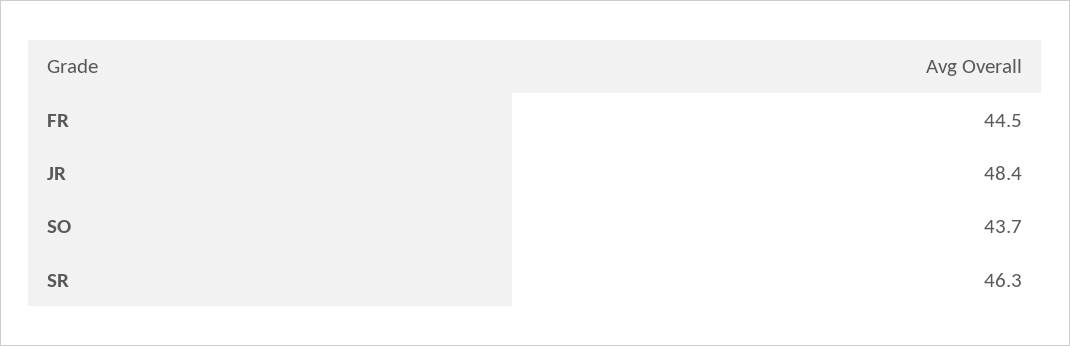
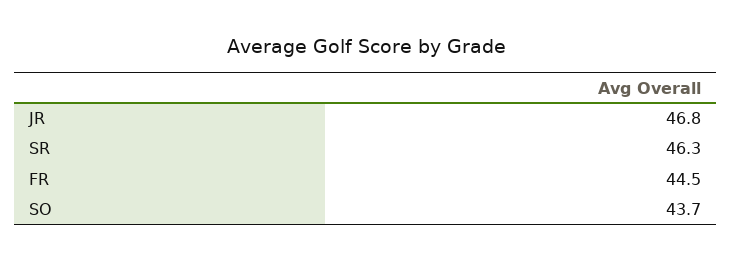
JR: 48.4 -> 46.8

